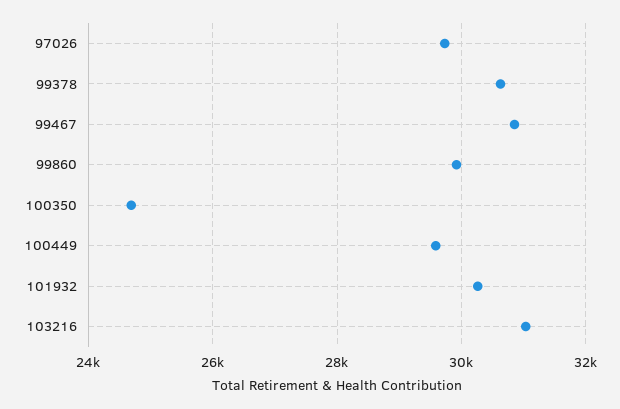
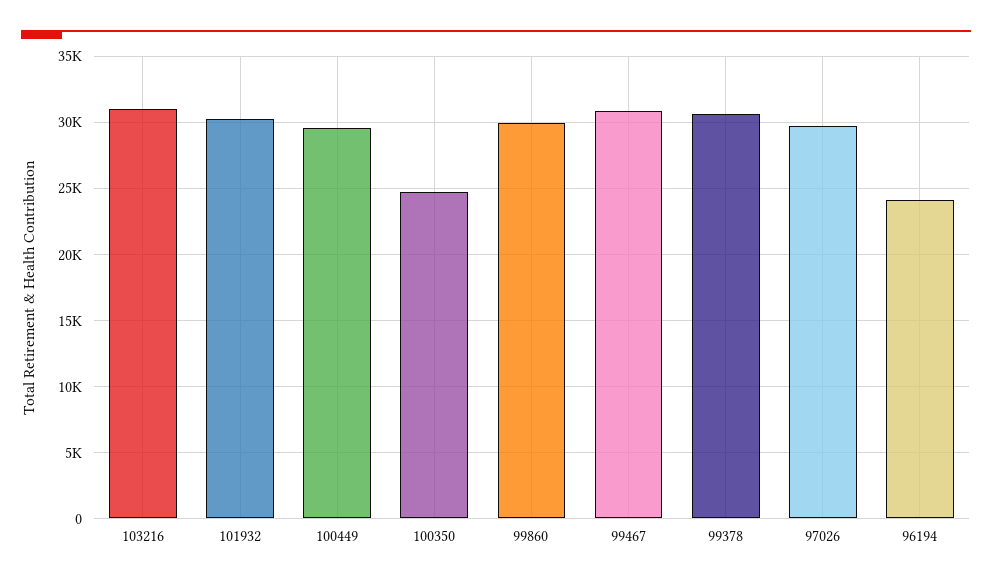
96194: none -> 24000

